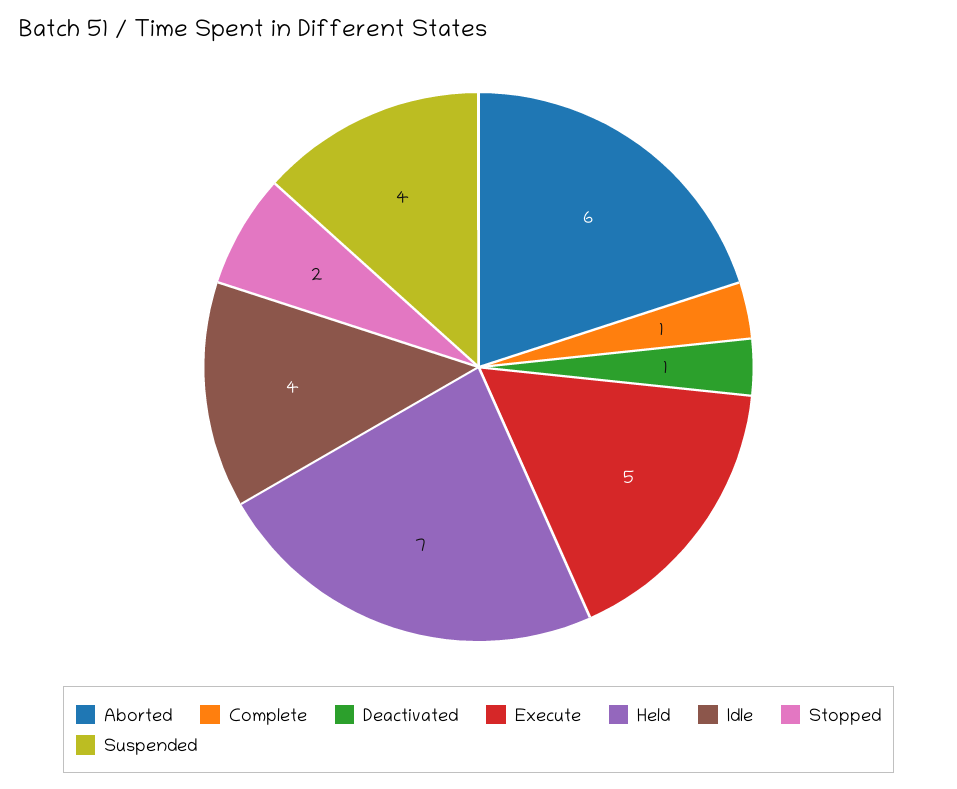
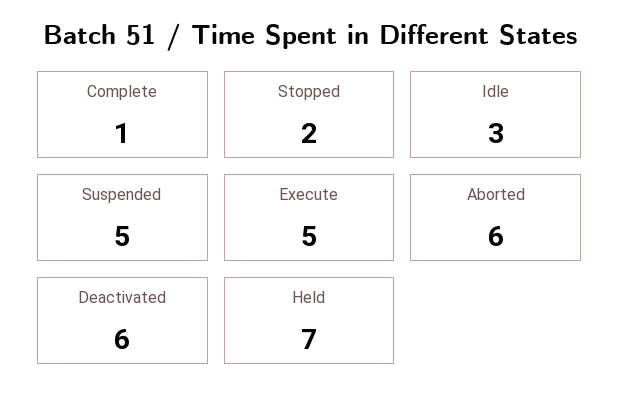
Deactivated: 1 -> 6
Idle: 4 -> 3
Suspended: 4 -> 5

